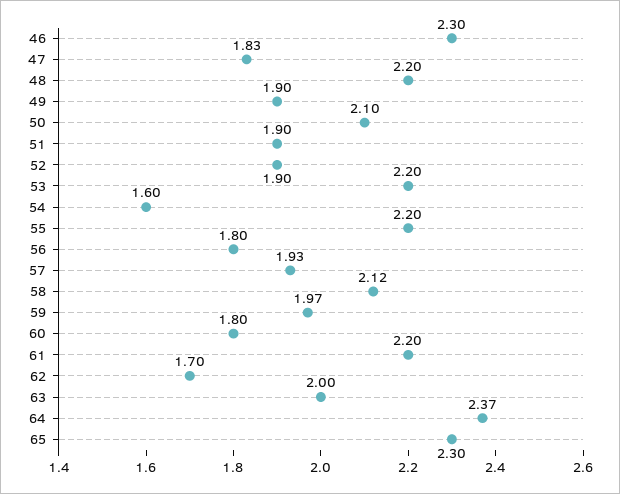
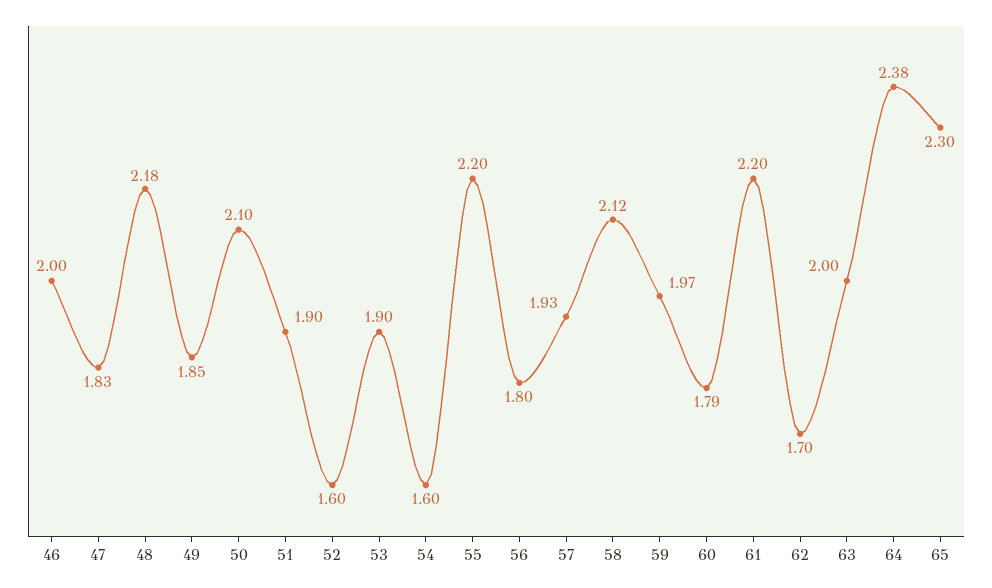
46: 2.3 -> 2
48: 2.2 -> 2.18
49: 1.9 -> 1.85
52: 1.9 -> 1.6
53: 2.2 -> 1.9
60: 1.8 -> 1.79
64: 2.37 -> 2.38

